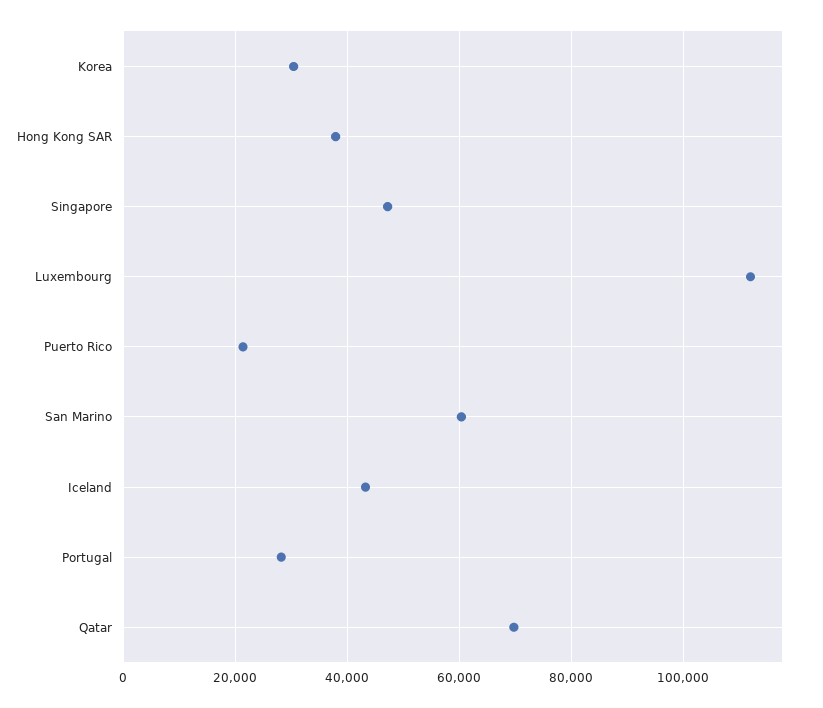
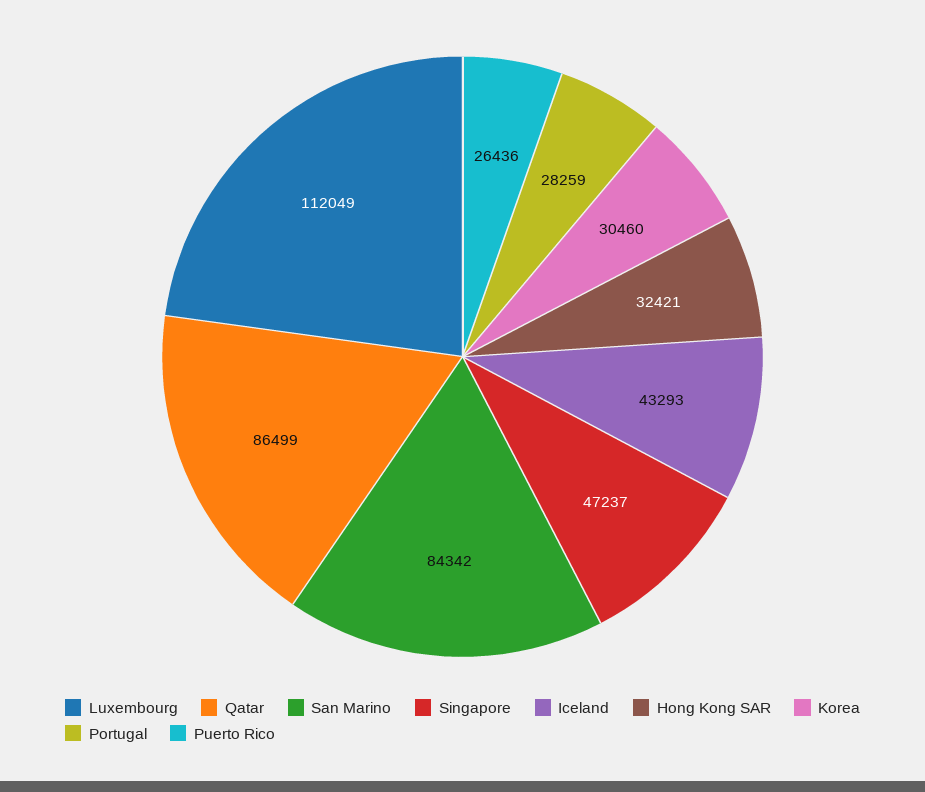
Hong Kong SAR: 38000 -> 32421
Puerto Rico: 22000 -> 26436
San Marino: 60000 -> 84342
Qatar: 70000 -> 86499

